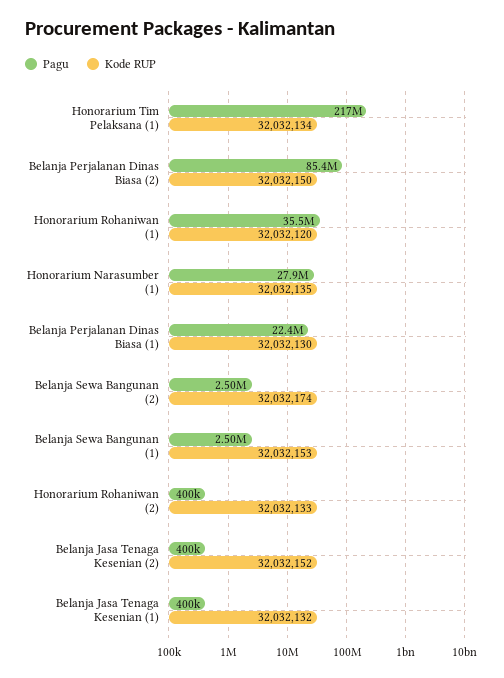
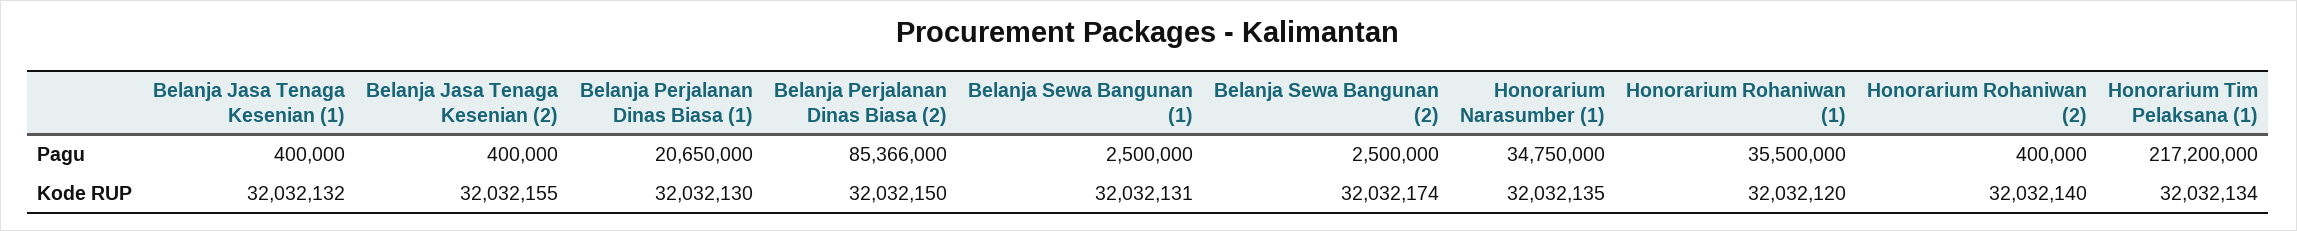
Pagu, Honorarium Narasumber (1): 27900000 -> 34750000
Pagu, Belanja Perjalanan Dinas Biasa (1): 22400000 -> 20650000
Kode RUP, Belanja Sewa Bangunan (1): 32032153 -> 32032131
Kode RUP, Honorarium Rohaniwan (2): 32032133 -> 32032140
Kode RUP, Belanja Jasa Tenaga Kesenian (2): 32032152 -> 32032155

